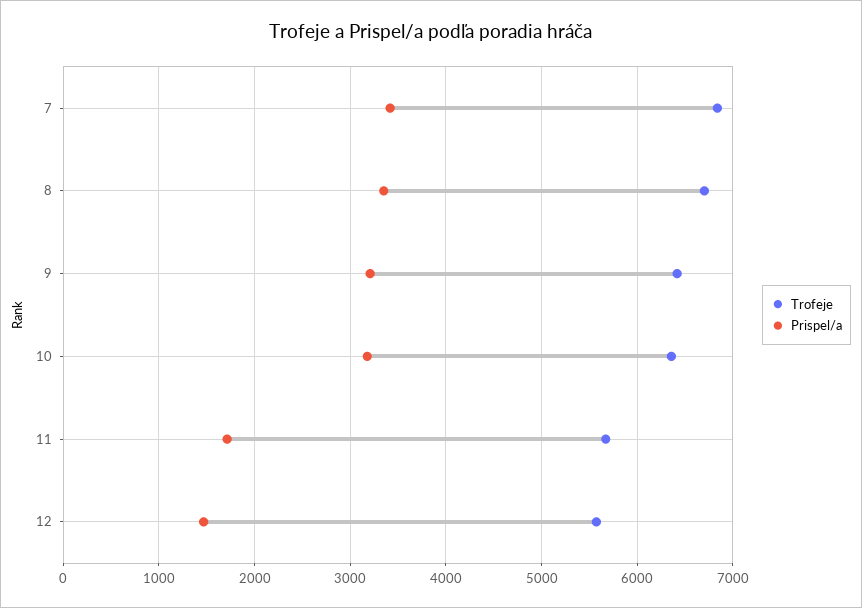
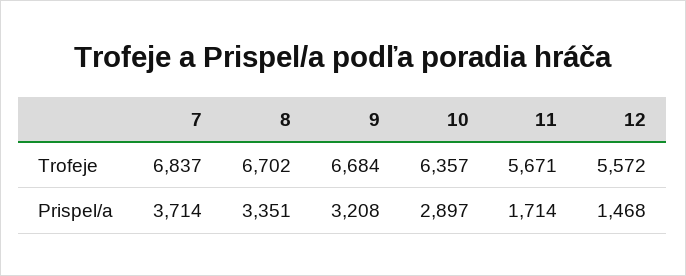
Prispel/a, 7: 3400 -> 3714
Trofeje, 9: 6400 -> 6684
Prispel/a, 10: 3200 -> 2897

